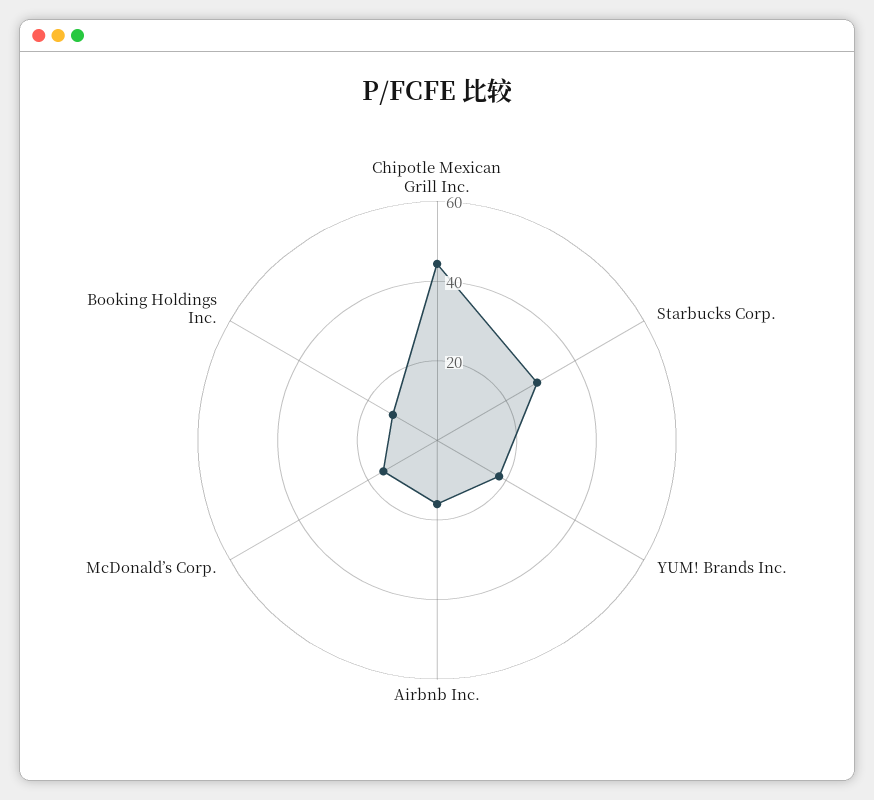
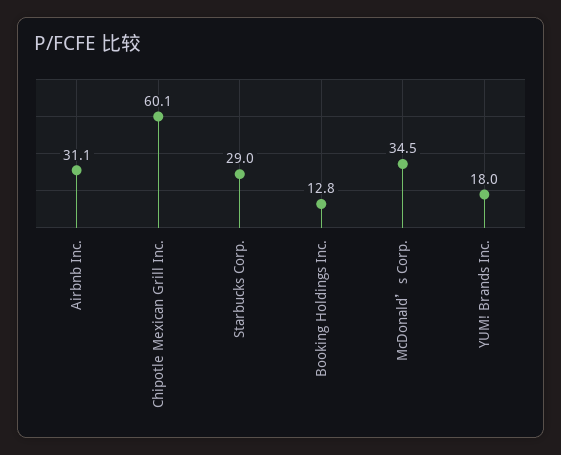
Chipotle Mexican Grill Inc.: 45 -> 60.1
Airbnb Inc.: 15 -> 31.1
McDonald’s Corp.: 15 -> 34.5

